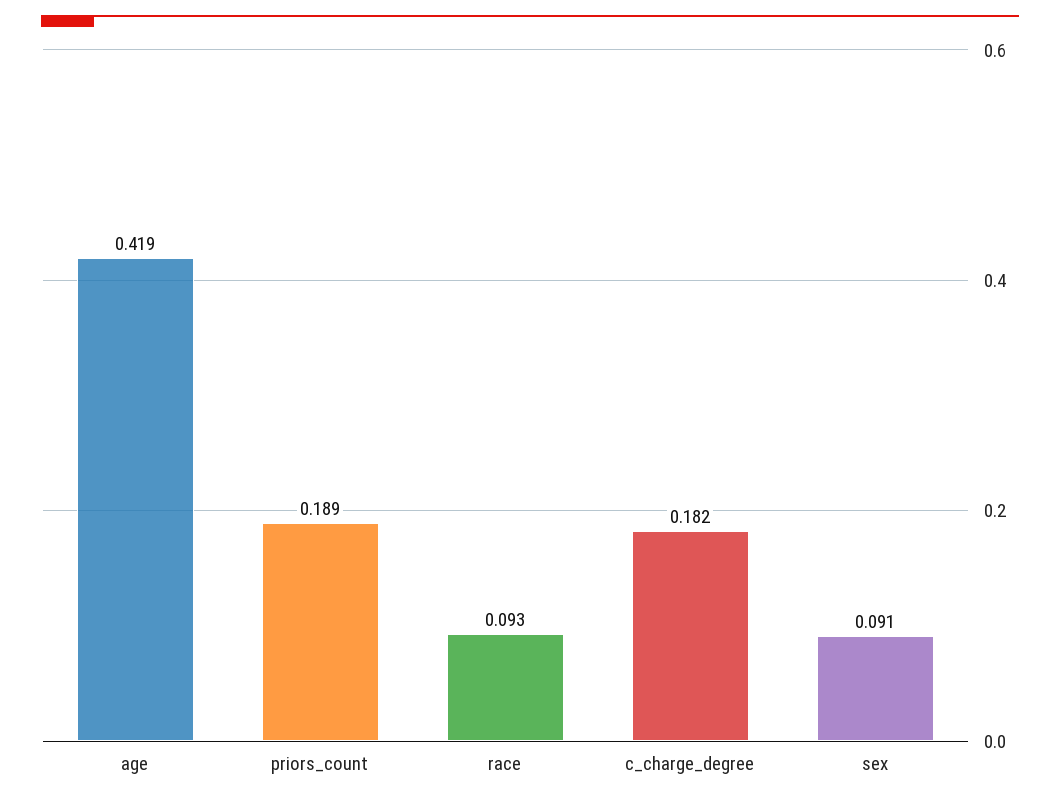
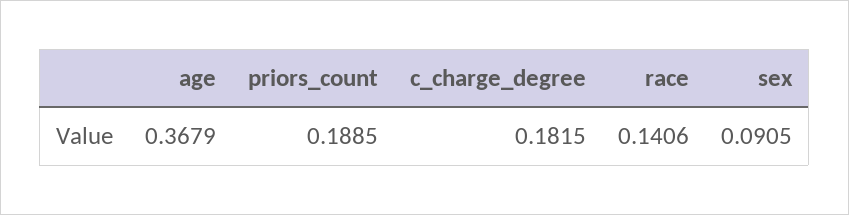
age: 0.419 -> 0.3679
race: 0.093 -> 0.1406

